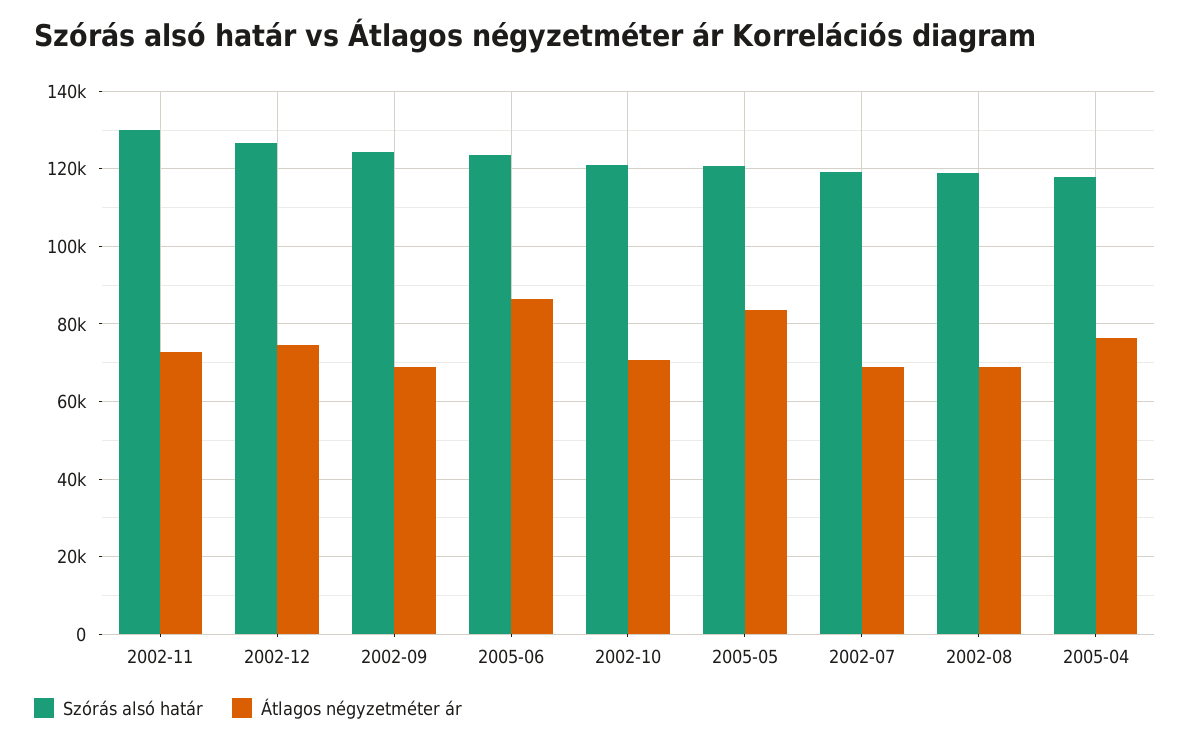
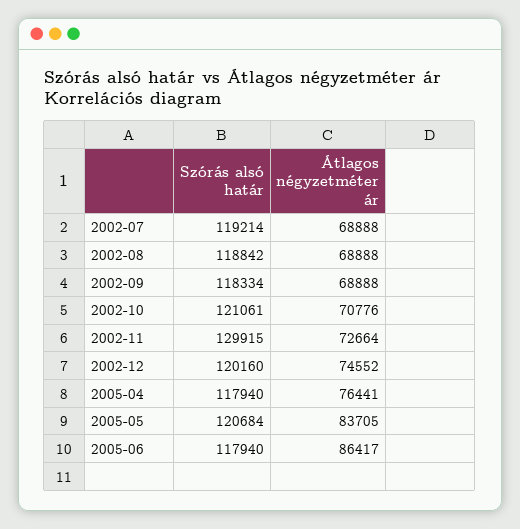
Szórás alsó határ, 2002-12: 126000 -> 120160
Szórás alsó határ, 2002-09: 124000 -> 118334
Szórás alsó határ, 2005-06: 124000 -> 117940

